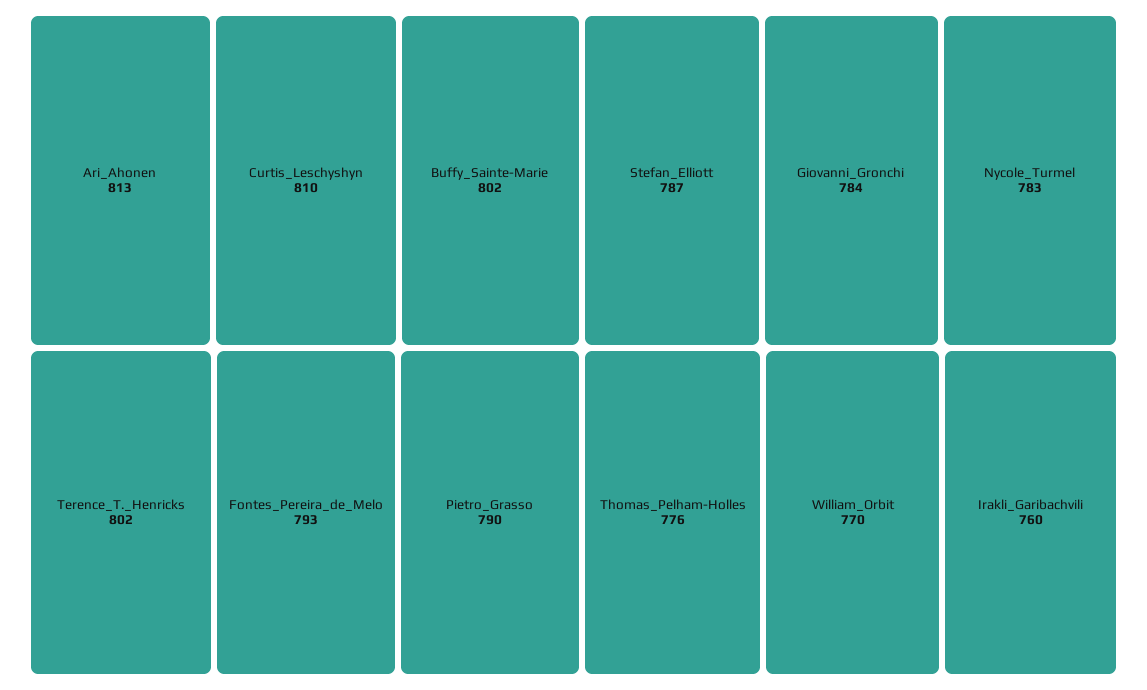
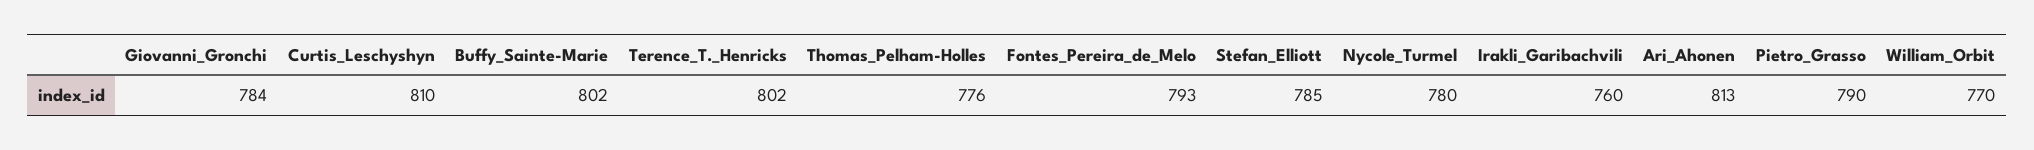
Stefan_Elliott: 787 -> 785
Nycole_Turmel: 783 -> 780

